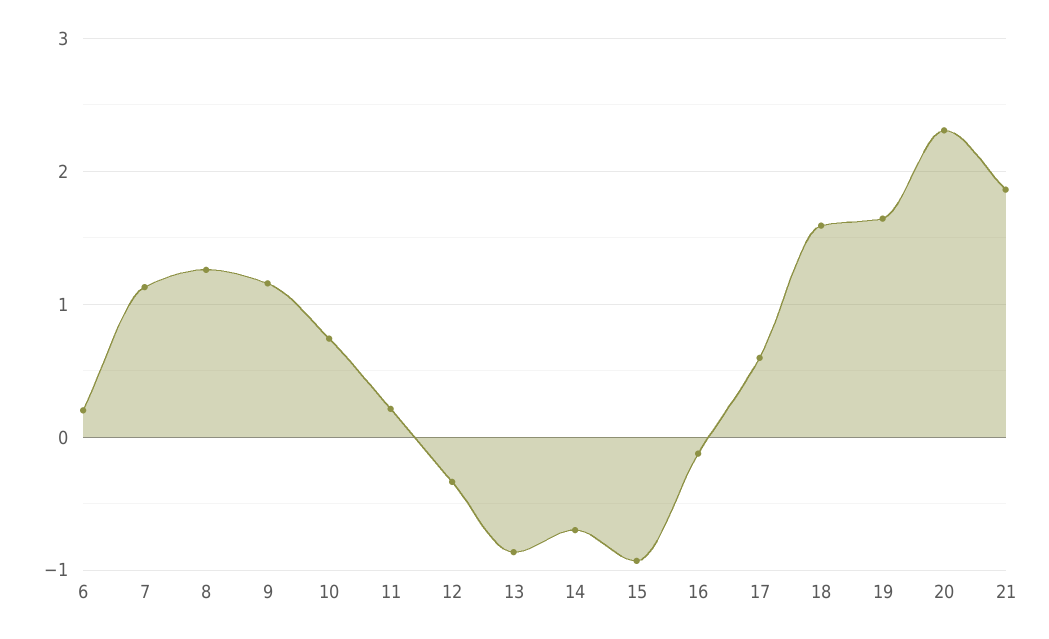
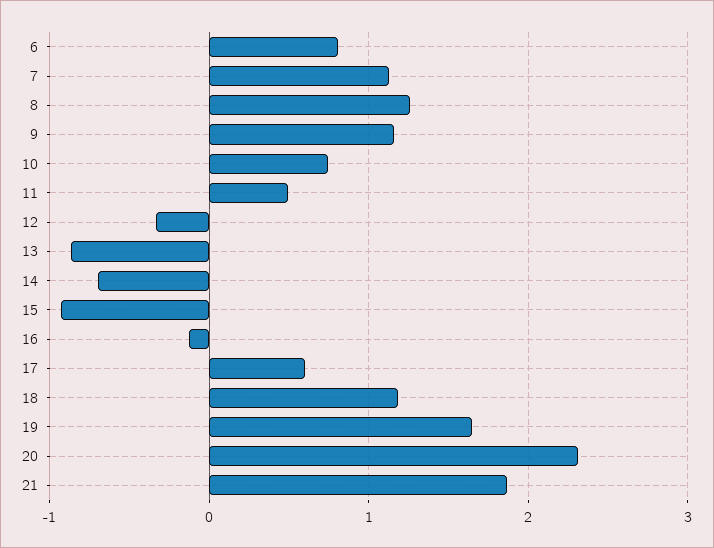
6: 0.2 -> 0.8
11: 0.2 -> 0.5
18: 1.6 -> 1.2

